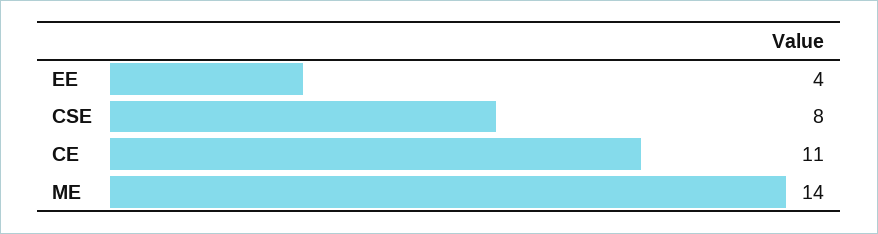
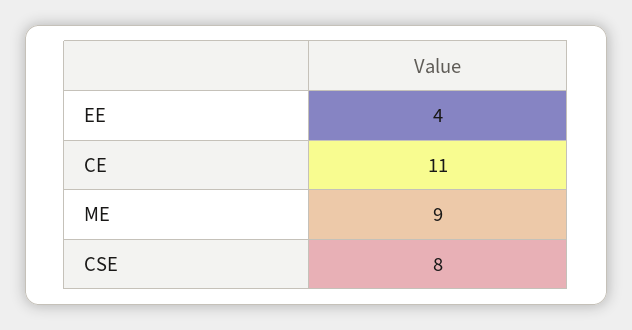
ME: 14 -> 9

